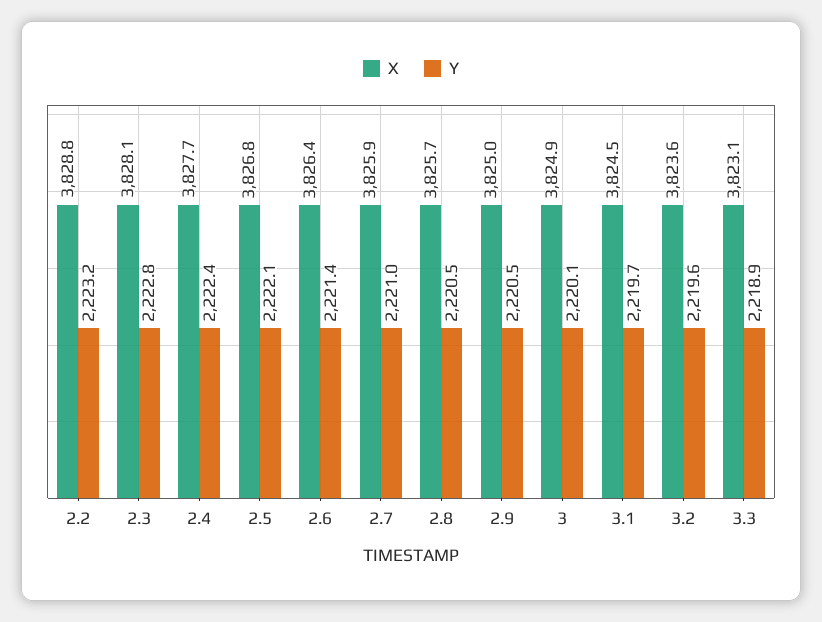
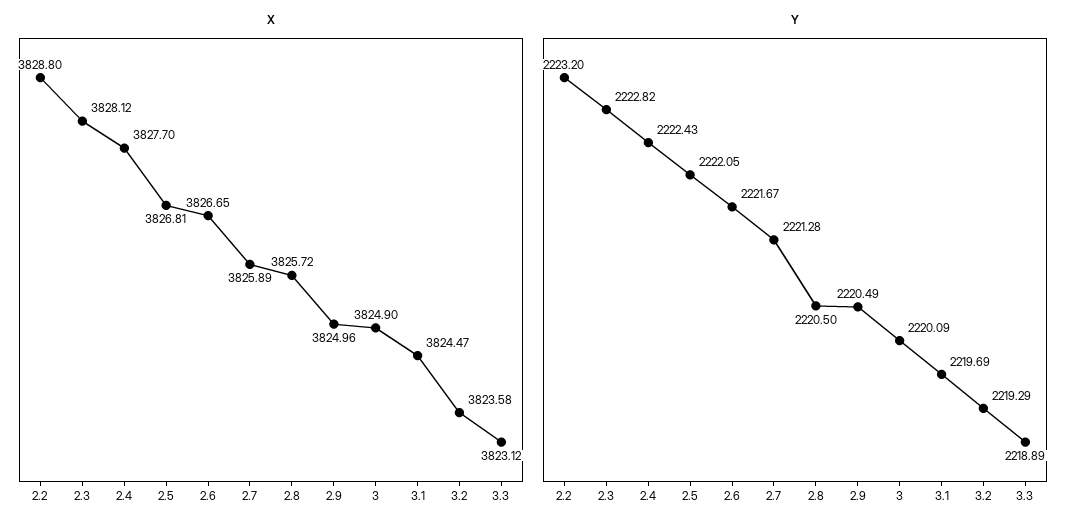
X, 2.6: 3826.4 -> 3826.65
Y, 2.6: 2221.4 -> 2221.67
Y, 2.7: 2221 -> 2221.28
Y, 3.2: 2219.6 -> 2219.29

